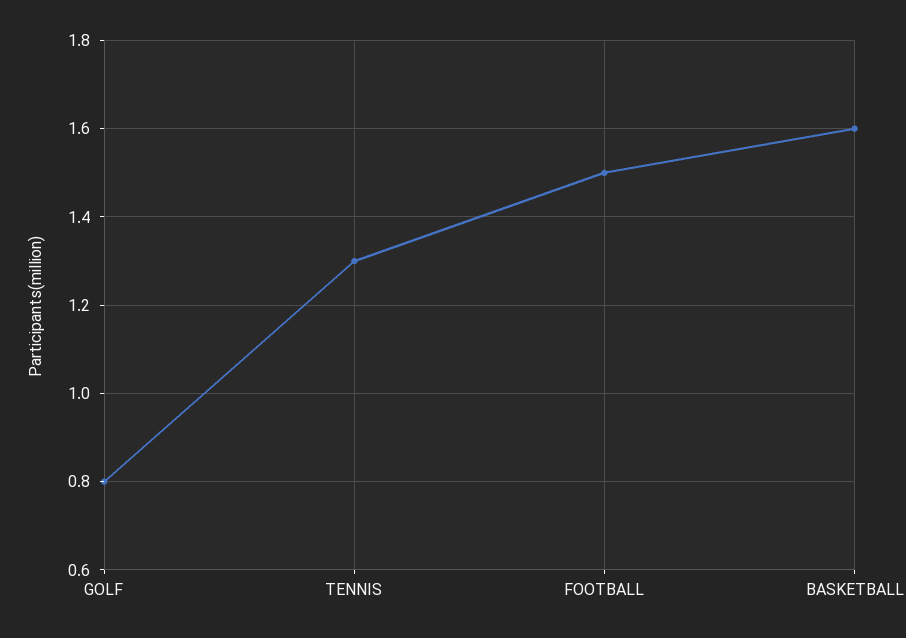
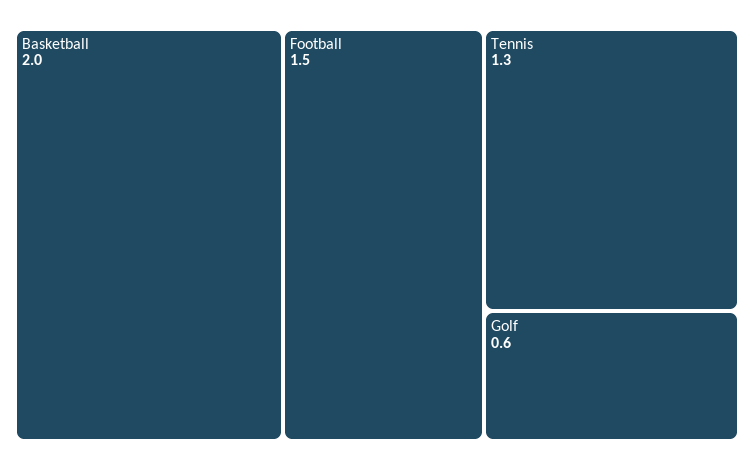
GOLF: 0.8 -> 0.6
BASKETBALL: 1.6 -> 2

